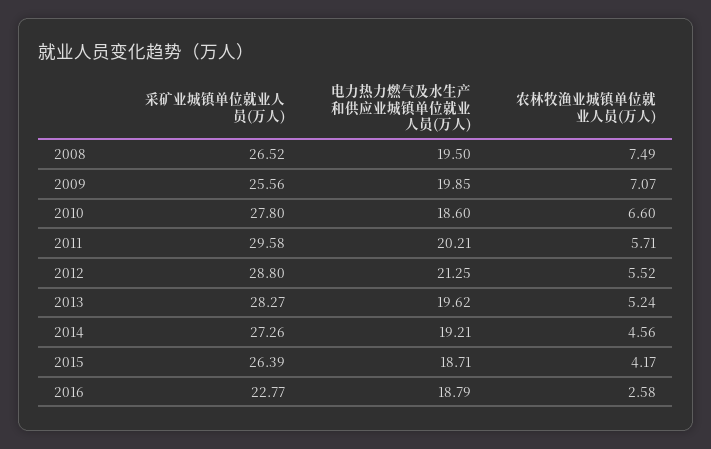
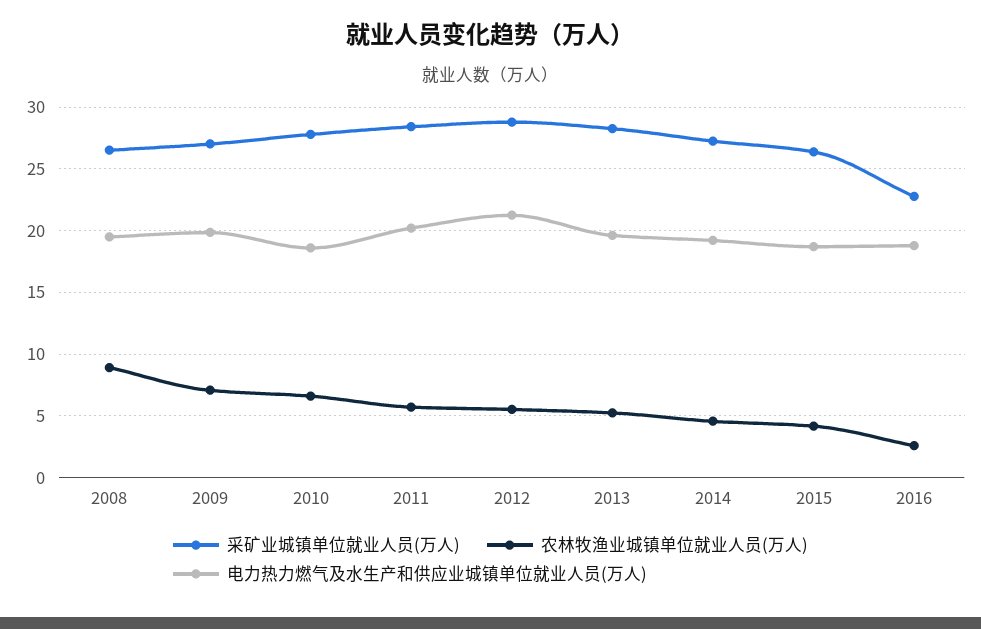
农林牧渔业城镇单位就业人员(万人), 2008: 7.49 -> 9
采矿业城镇单位就业人员(万人), 2009: 25.56 -> 27
采矿业城镇单位就业人员(万人), 2011: 29.58 -> 28.5

